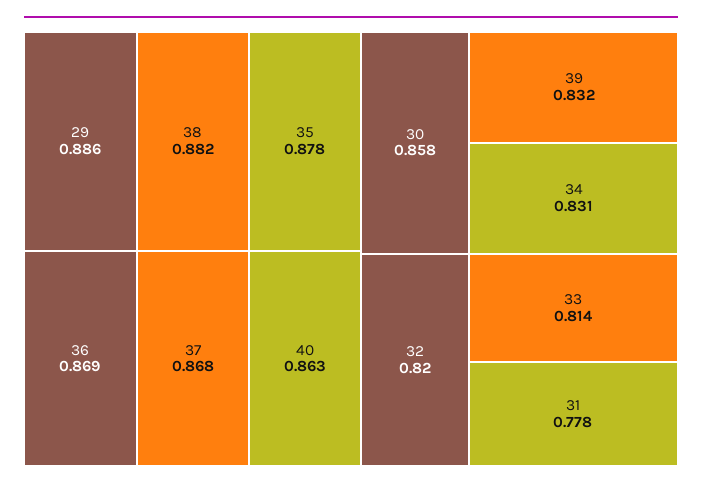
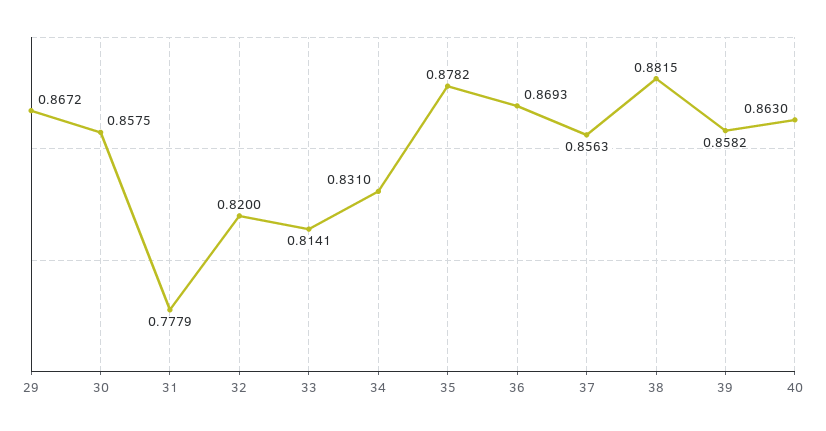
29: 0.886 -> 0.8672
37: 0.868 -> 0.8563
39: 0.832 -> 0.8582

